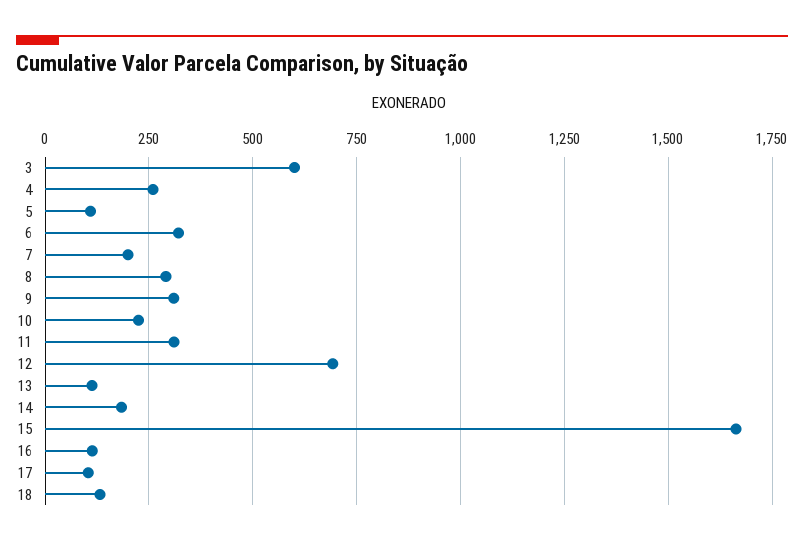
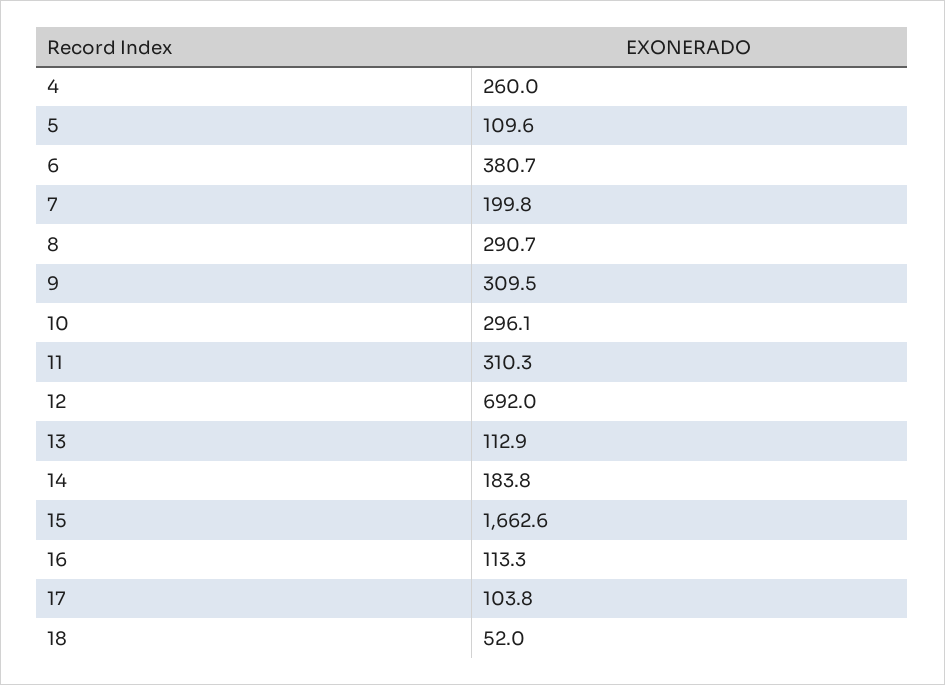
3: 600 -> none
6: 325 -> 380.7
10: 225 -> 296.1
18: 125 -> 52

